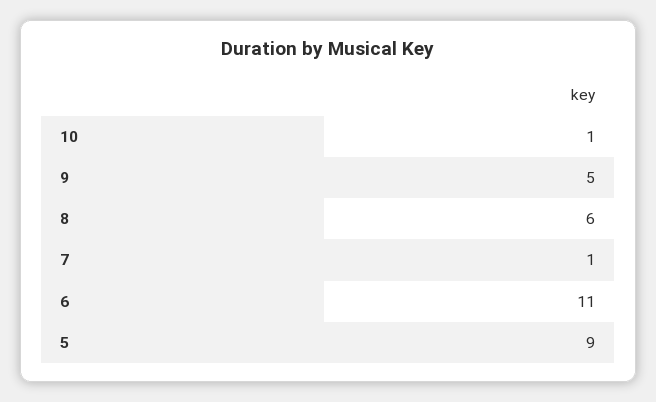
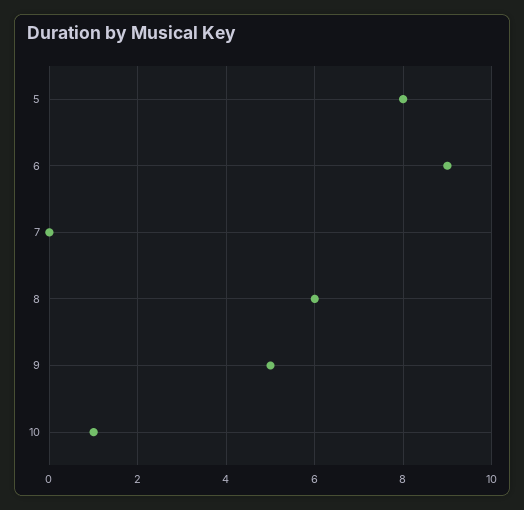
7: 1 -> 0
6: 11 -> 9
5: 9 -> 8

